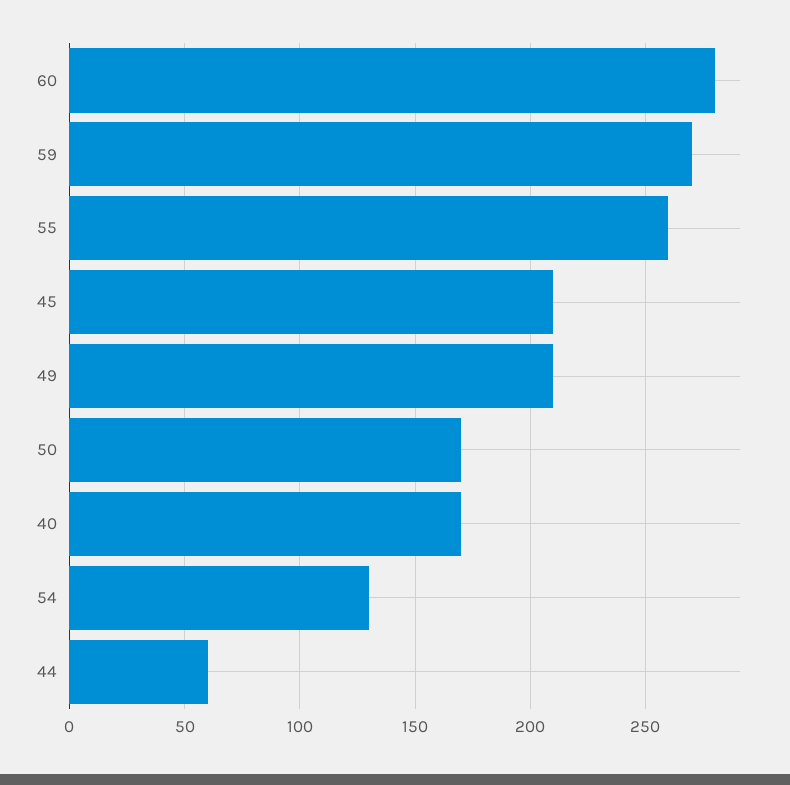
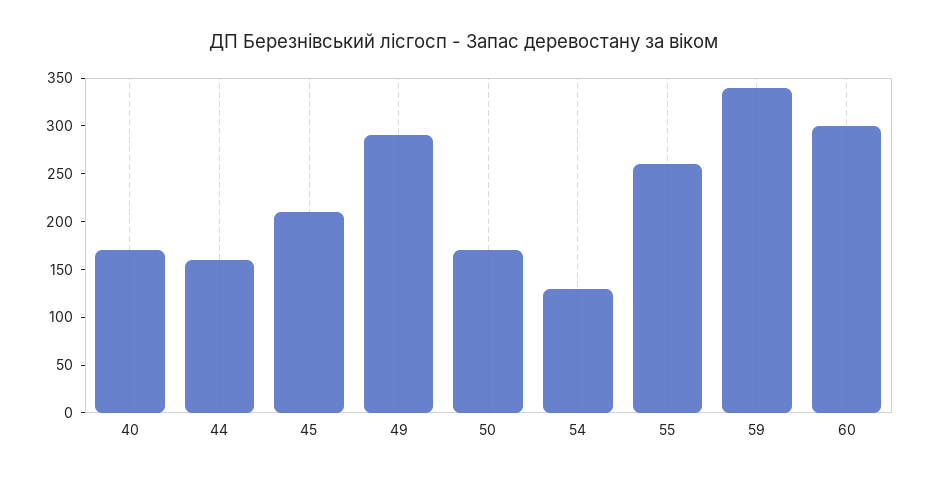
60: 280 -> 300
59: 270 -> 340
49: 210 -> 290
44: 60 -> 160

